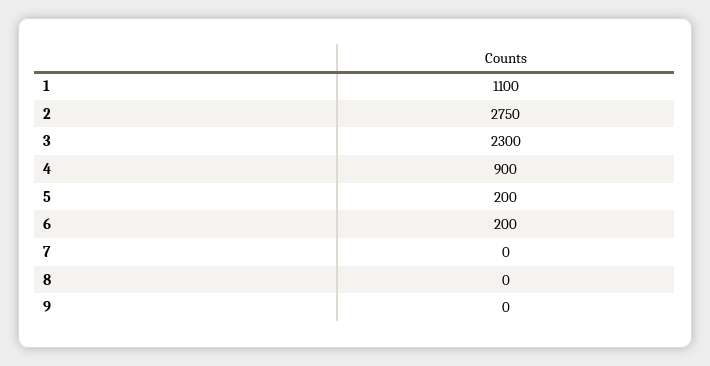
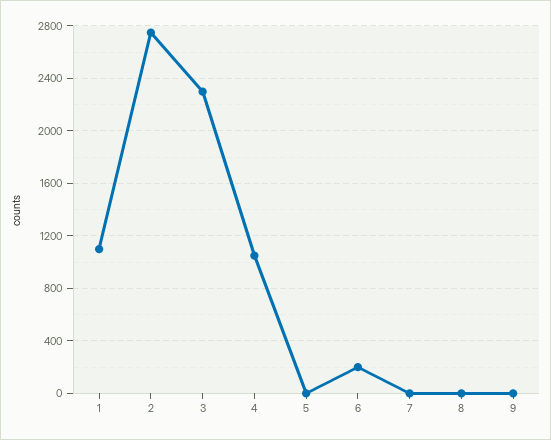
4: 900 -> 1050
5: 200 -> 0

